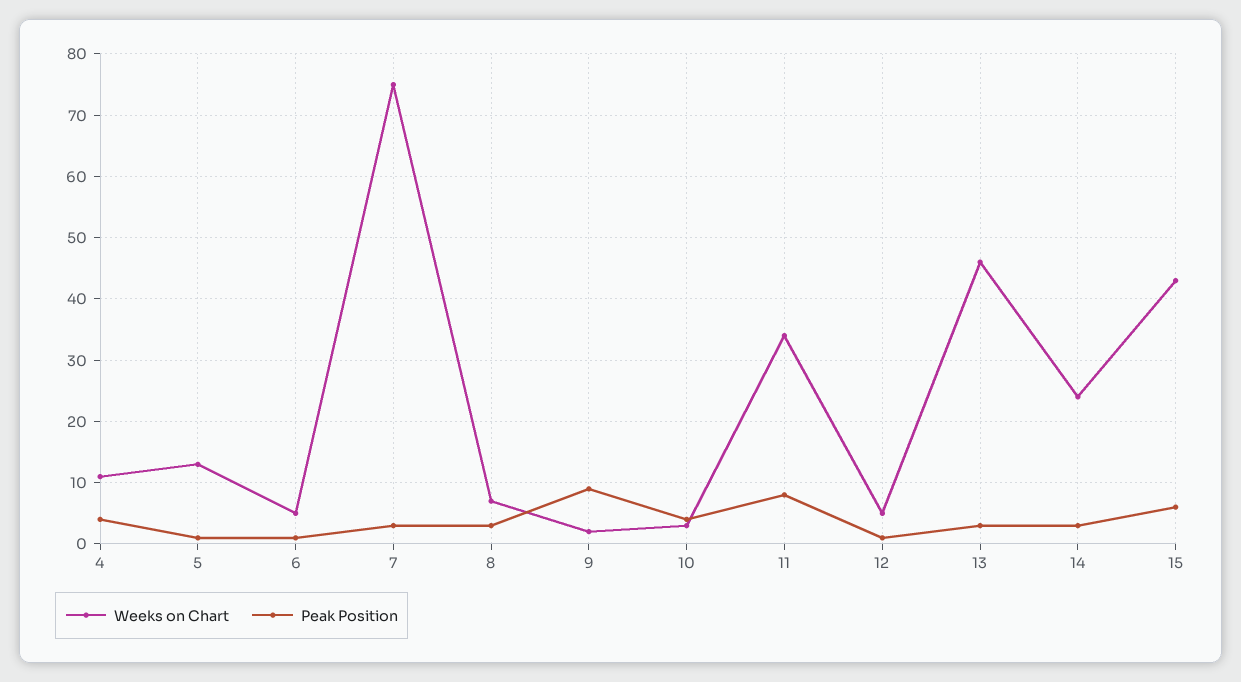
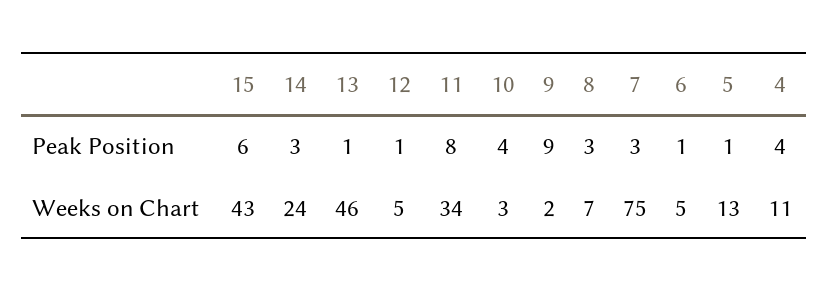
Peak Position, 13: 3 -> 1

